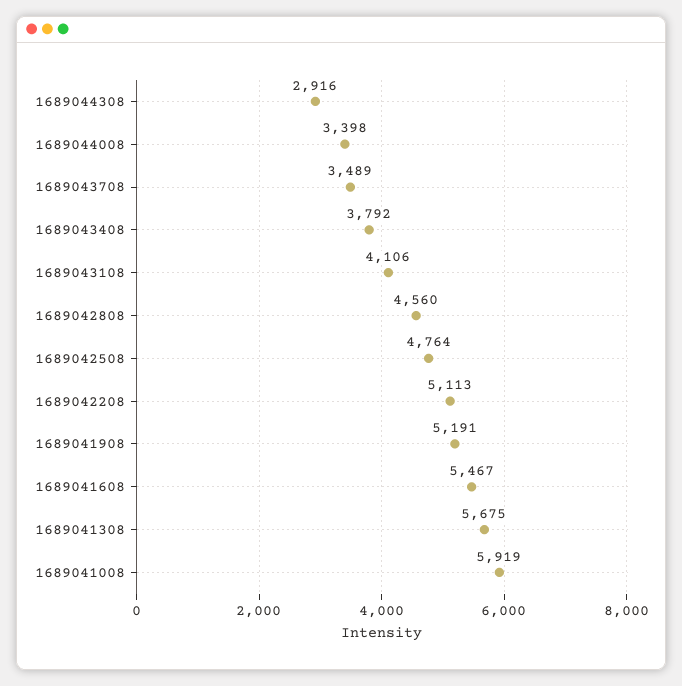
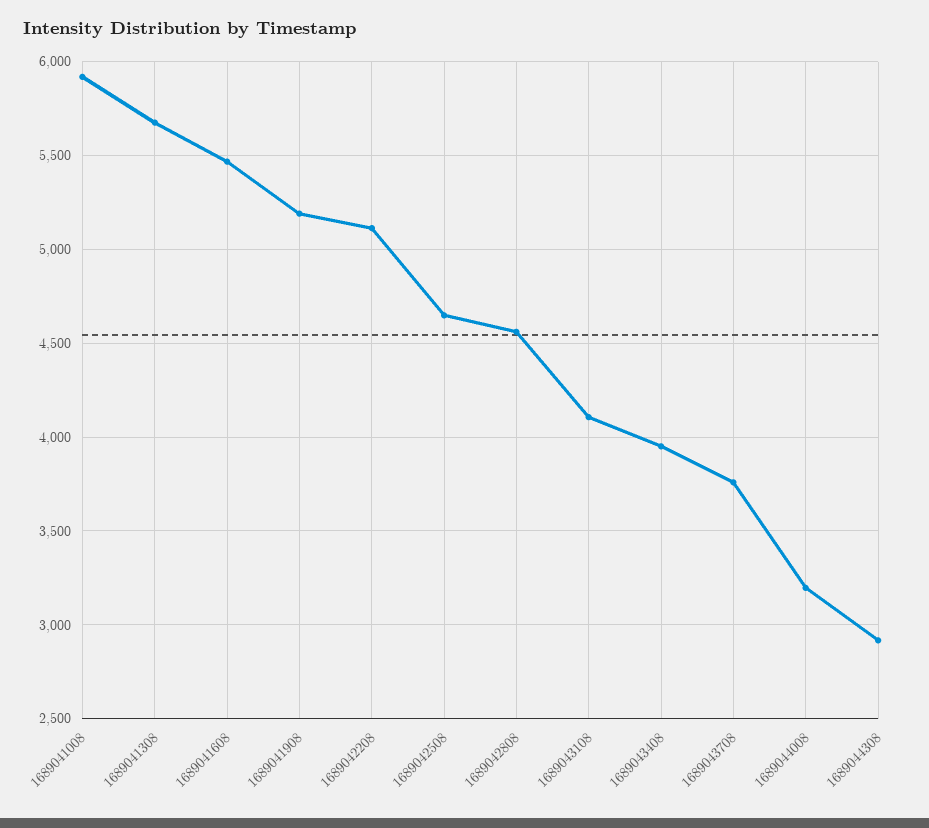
1689044008: 3398 -> 3200
1689043708: 3489 -> 3750
1689043408: 3792 -> 3950
1689042508: 4764 -> 4650

